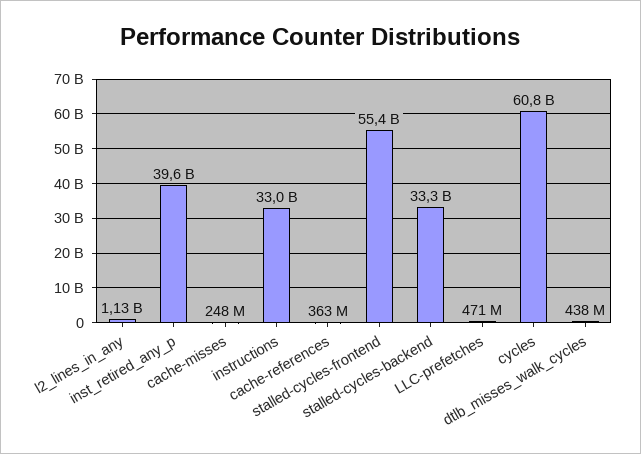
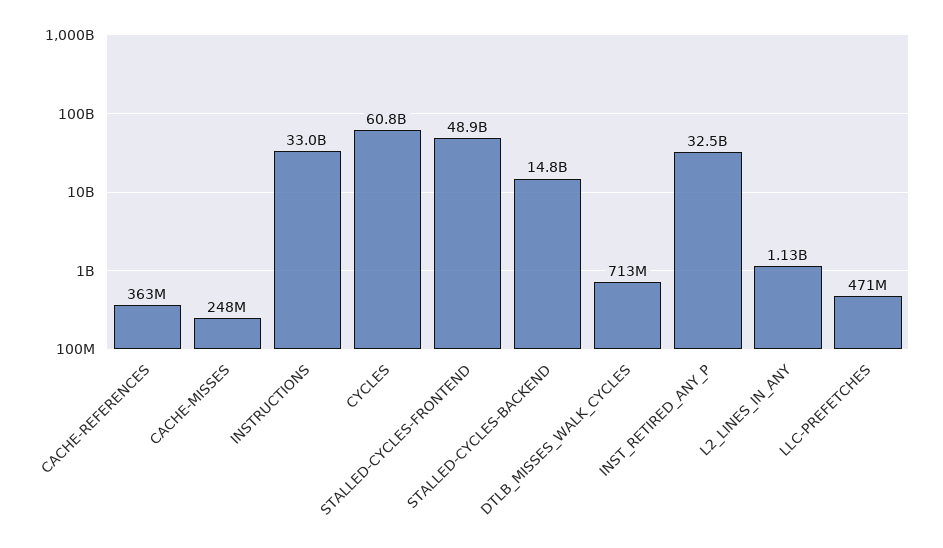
inst_retired_any_p: 39600000000 -> 32500000000
stalled-cycles-frontend: 55400000000 -> 48900000000
stalled-cycles-backend: 33300000000 -> 14800000000
dtlb_misses_walk_cycles: 438000000 -> 713000000

